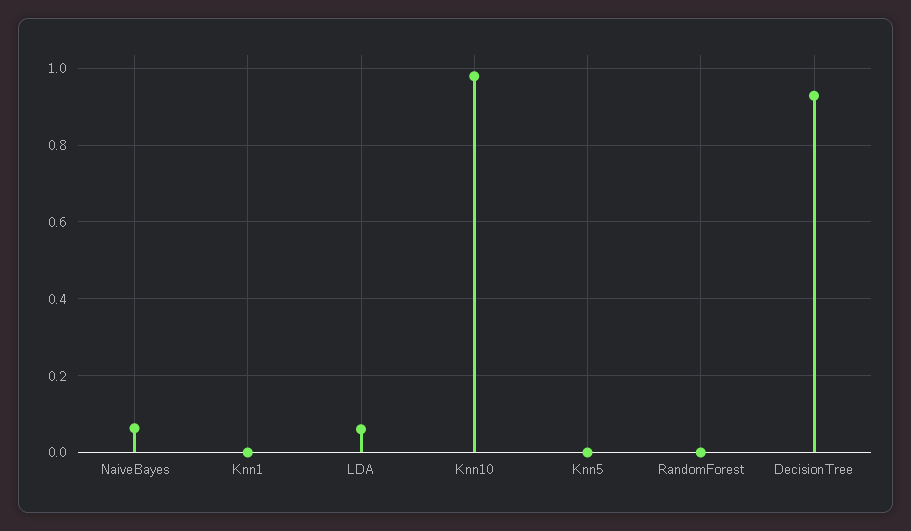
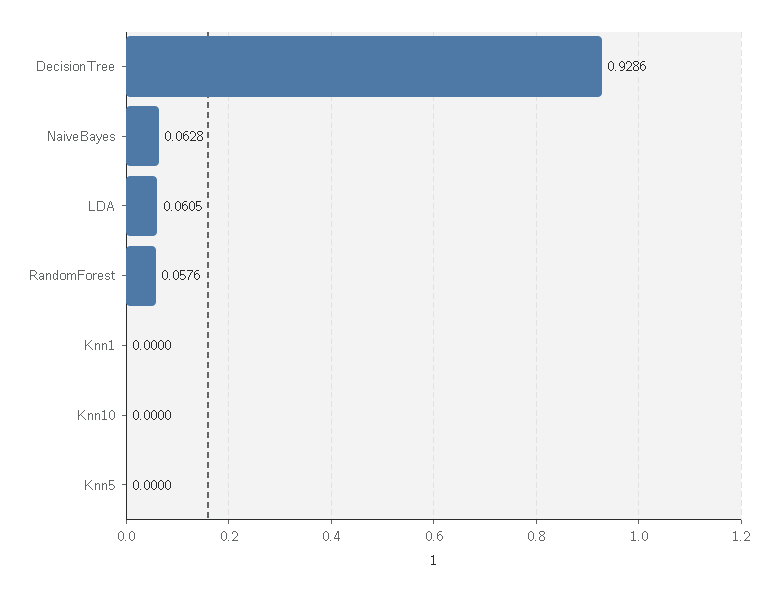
Knn10: 0.98 -> 0
RandomForest: 0 -> 0.0576

